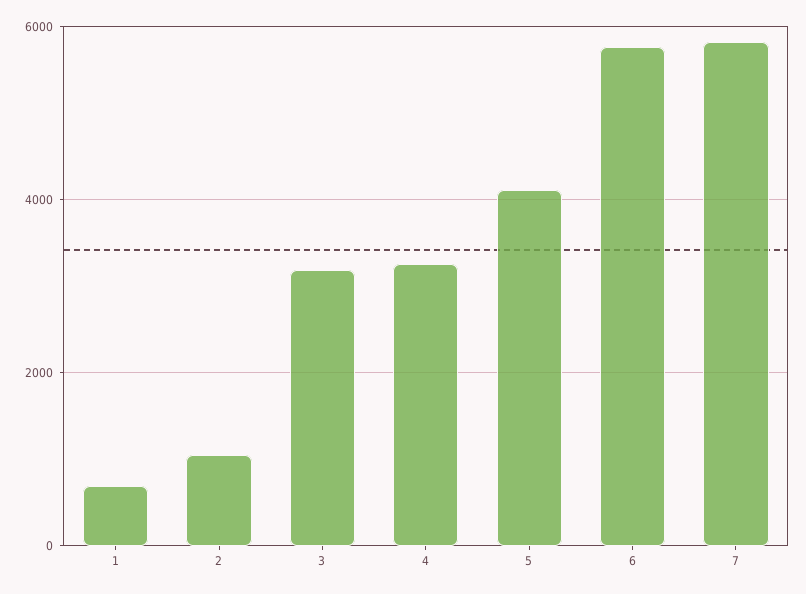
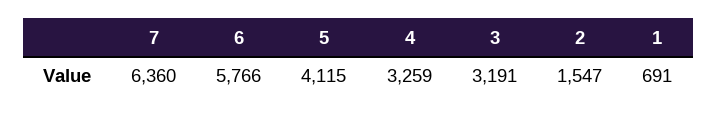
2: 1000 -> 1547
7: 5800 -> 6360

